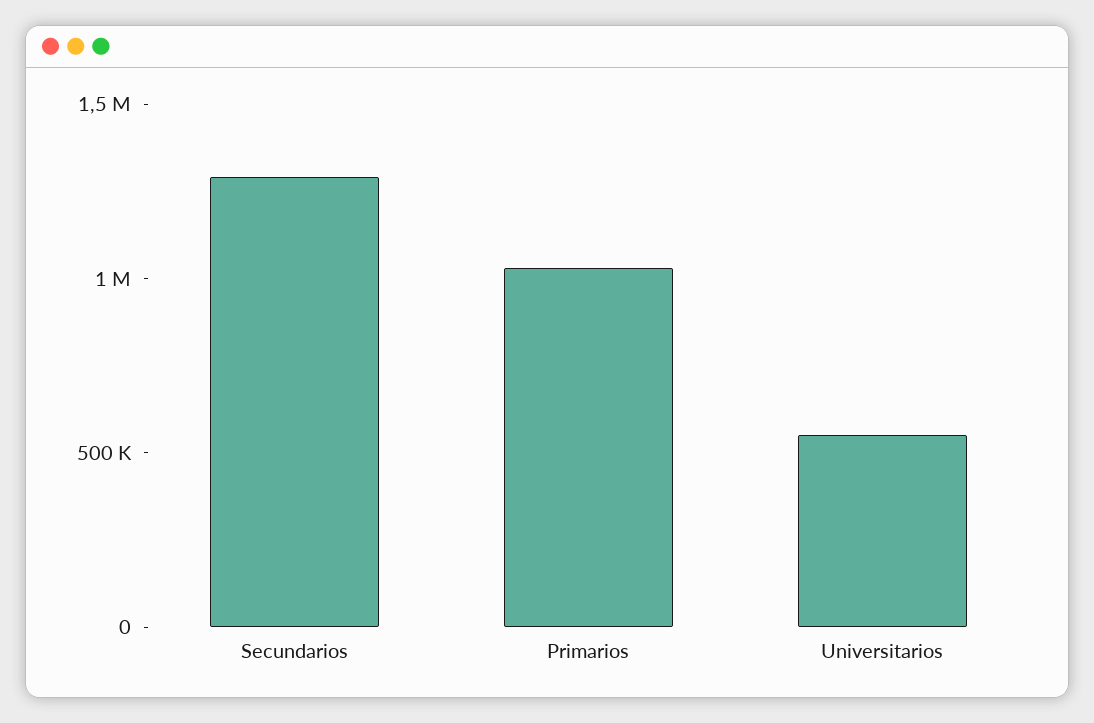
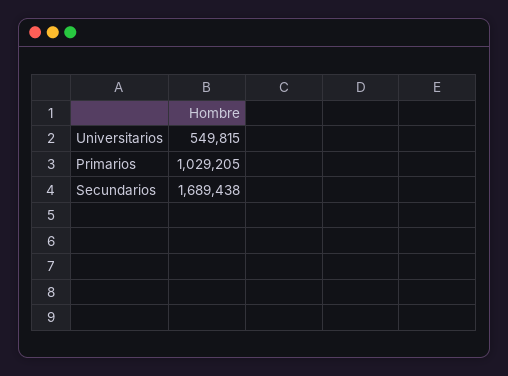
Secundarios: 1300000 -> 1689438

